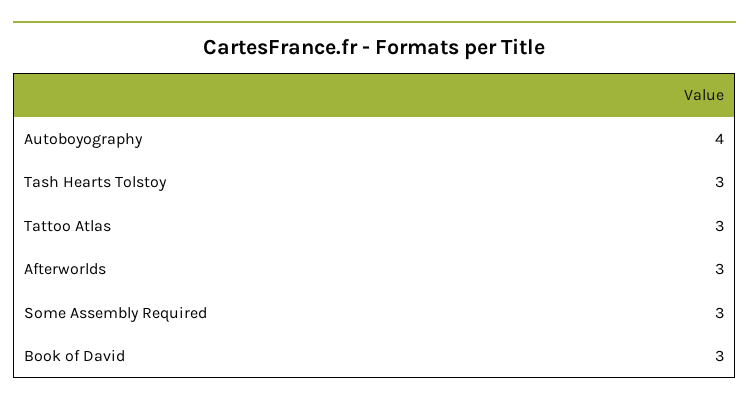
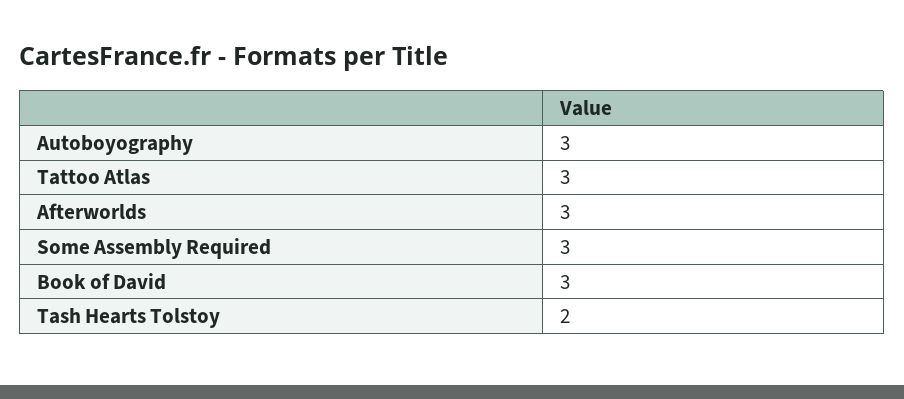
Autoboyography: 4 -> 3
Tash Hearts Tolstoy: 3 -> 2

